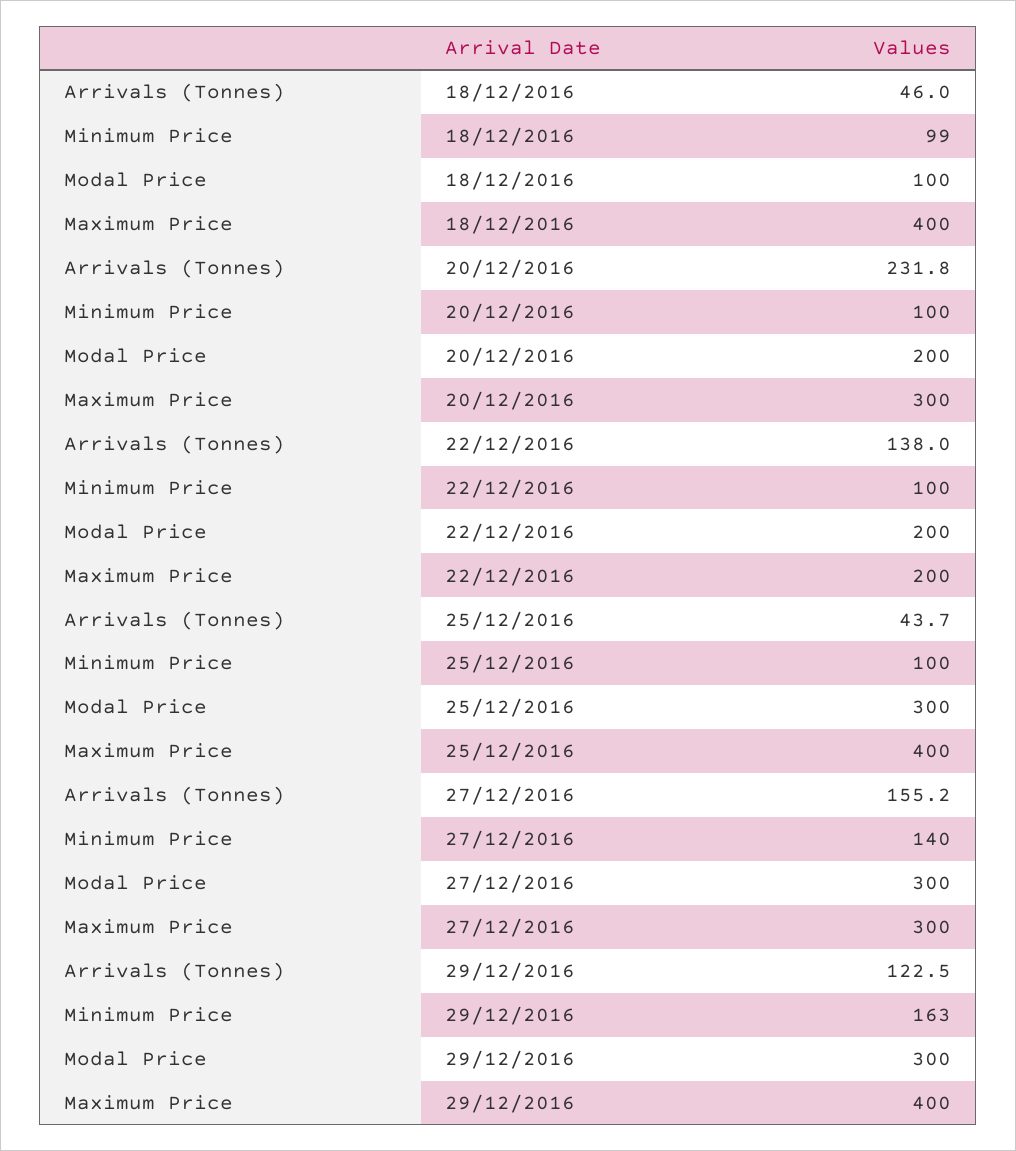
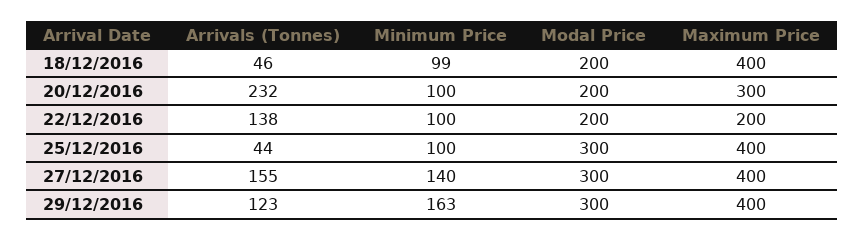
Modal Price, 18/12/2016: 100 -> 200
Maximum Price, 27/12/2016: 300 -> 400

